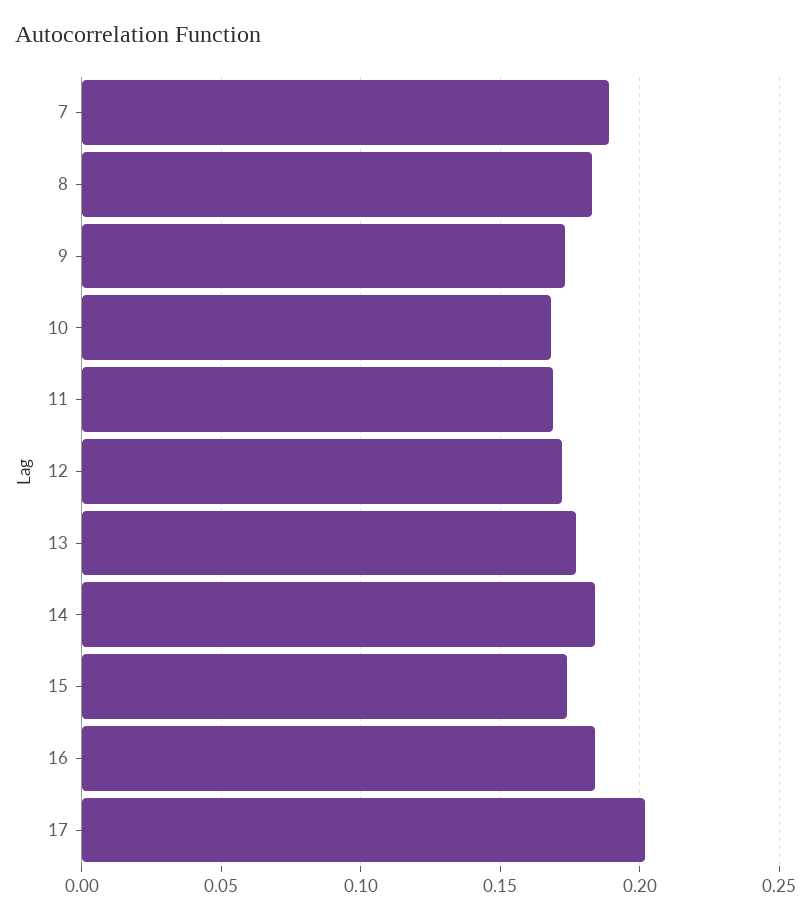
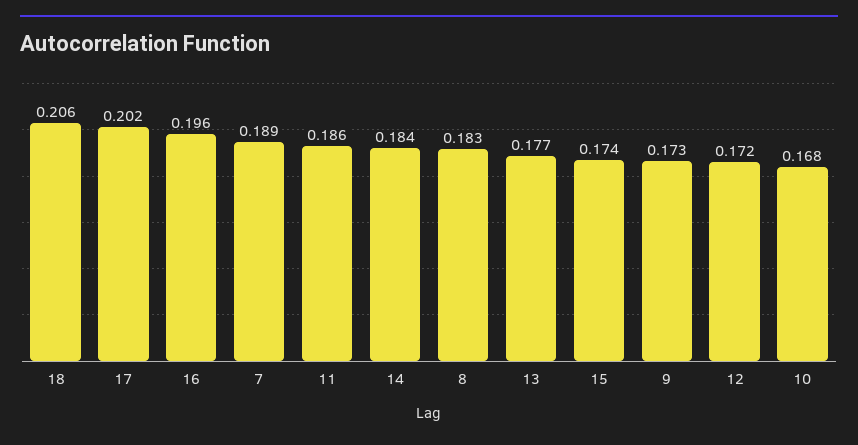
11: 0.17 -> 0.186
16: 0.185 -> 0.196
18: none -> 0.206

